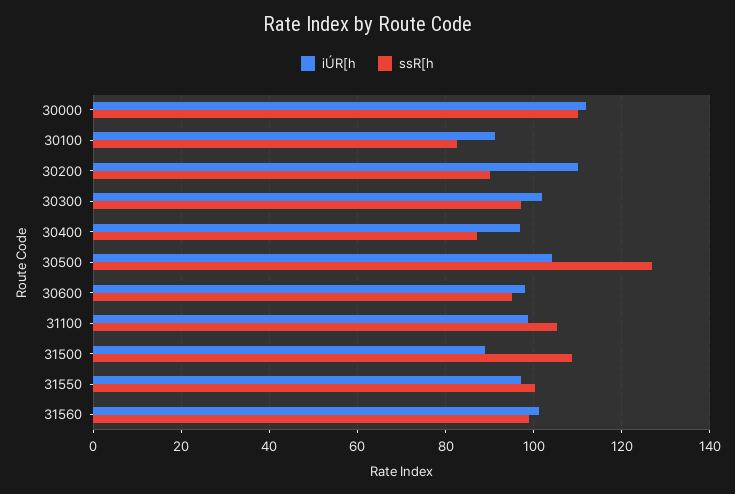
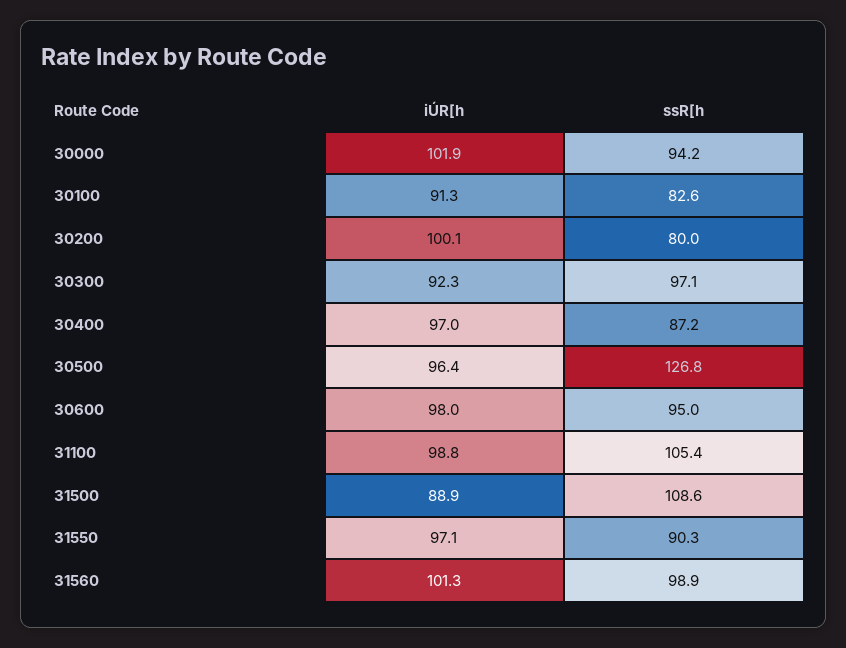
iÚR[h, 30000: 112 -> 101.9
ssR[h, 30000: 110 -> 94.2
iÚR[h, 30200: 110 -> 100.1
ssR[h, 30200: 90 -> 80
iÚR[h, 30300: 102 -> 92.3
iÚR[h, 30500: 104 -> 96.4
ssR[h, 31550: 100 -> 90.3

